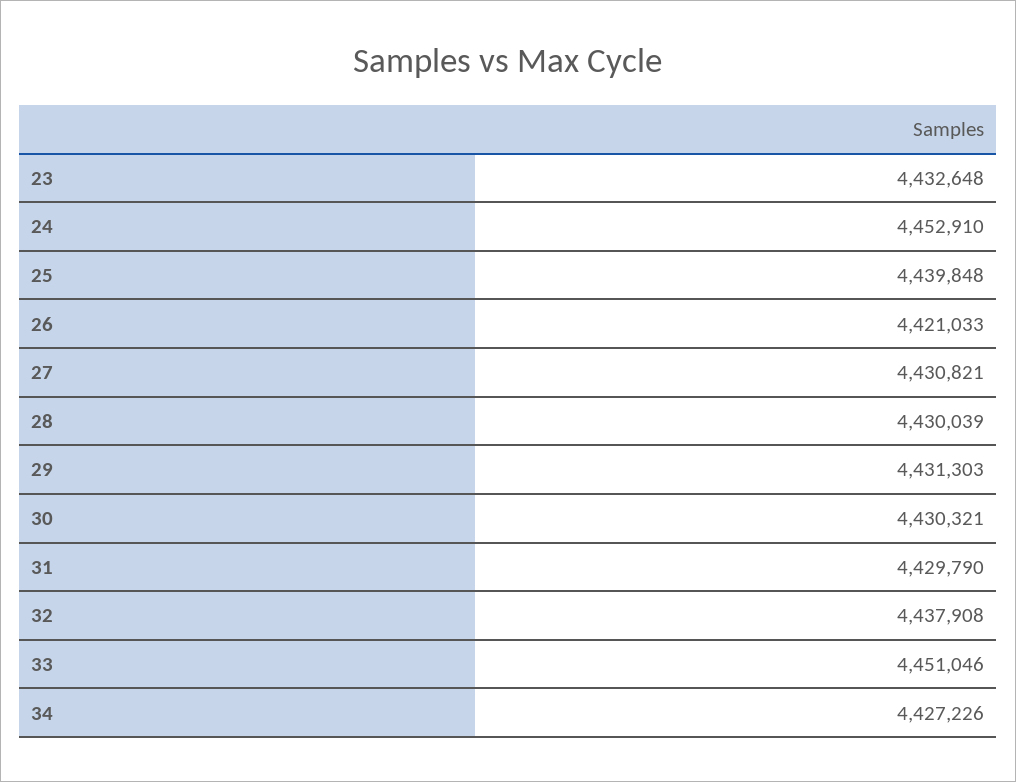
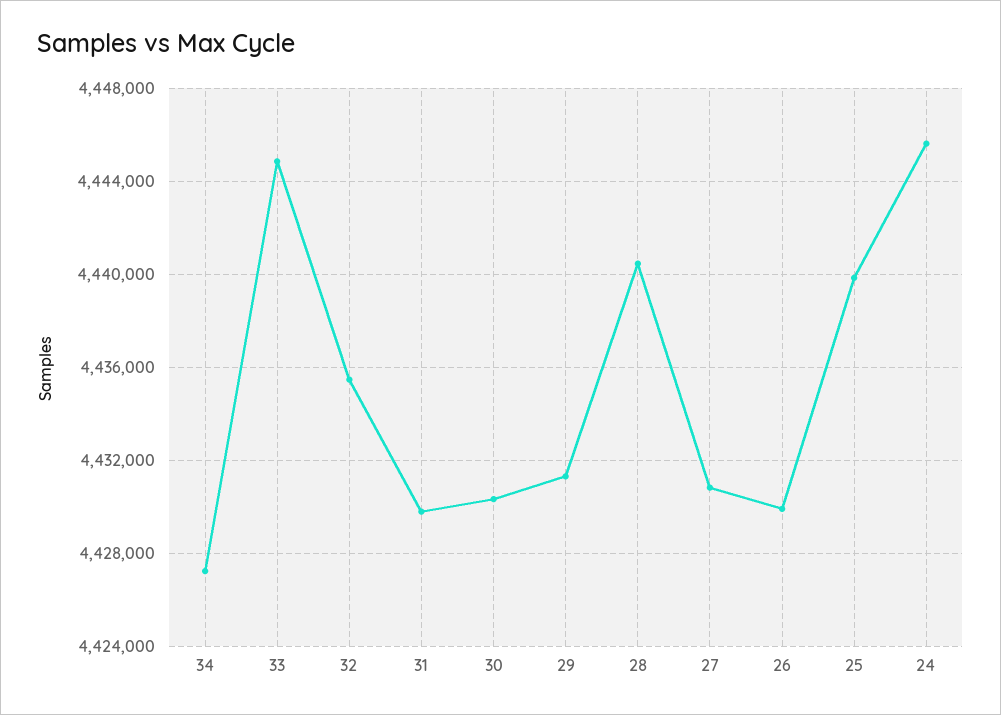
23: 4432648 -> none
24: 4452910 -> 4445500
26: 4421033 -> 4430000
28: 4430039 -> 4440500
32: 4437908 -> 4435500
33: 4451046 -> 4445000

